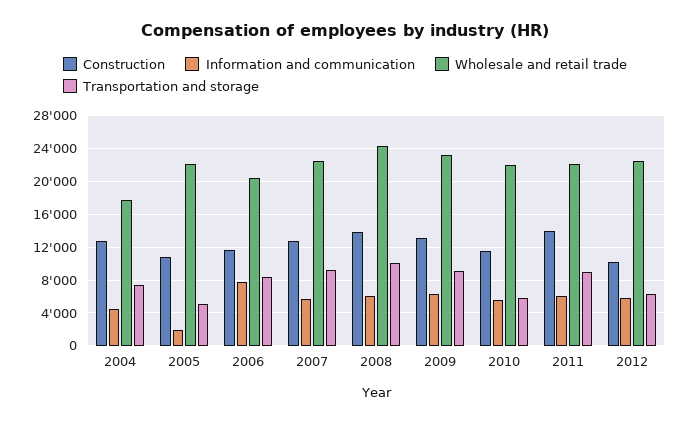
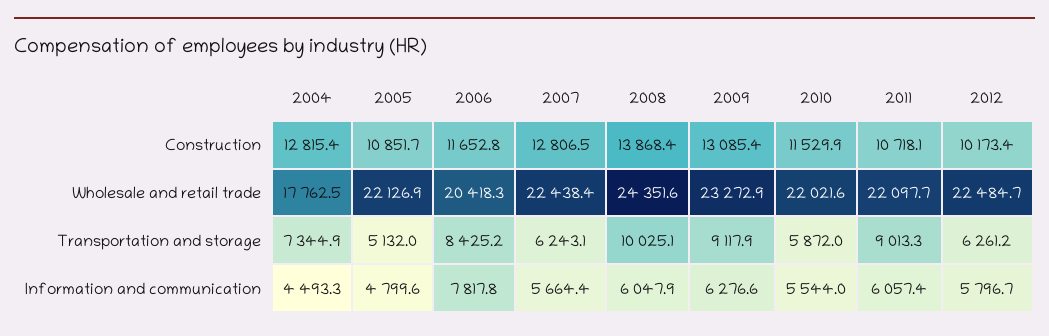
Information and communication, 2005: 2000 -> 4799.6
Transportation and storage, 2007: 9000 -> 6243.1
Construction, 2011: 14000 -> 10718.1

